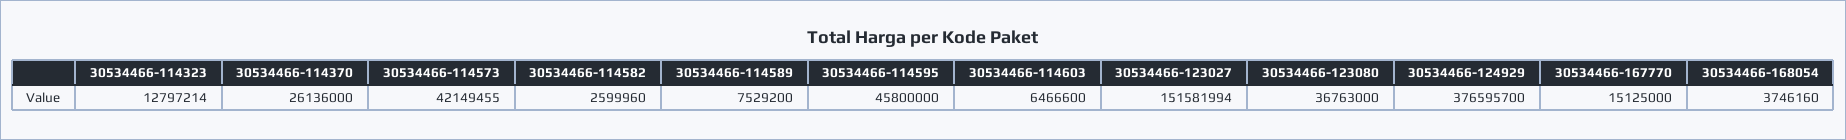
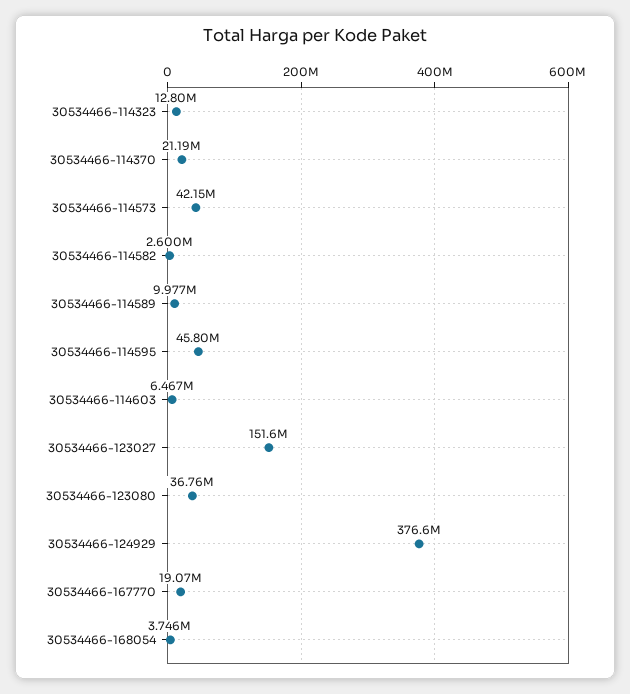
30534466-114370: 26136000 -> 21190000
30534466-114589: 7529200 -> 9977000
30534466-167770: 15125000 -> 19070000

